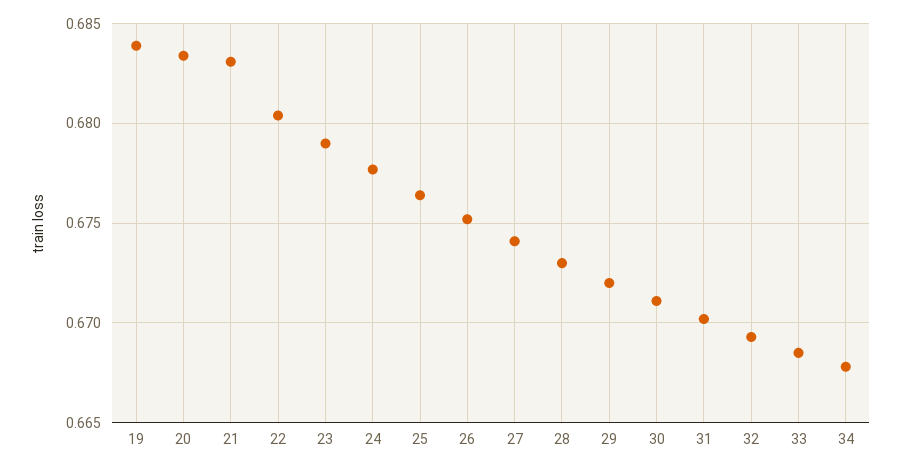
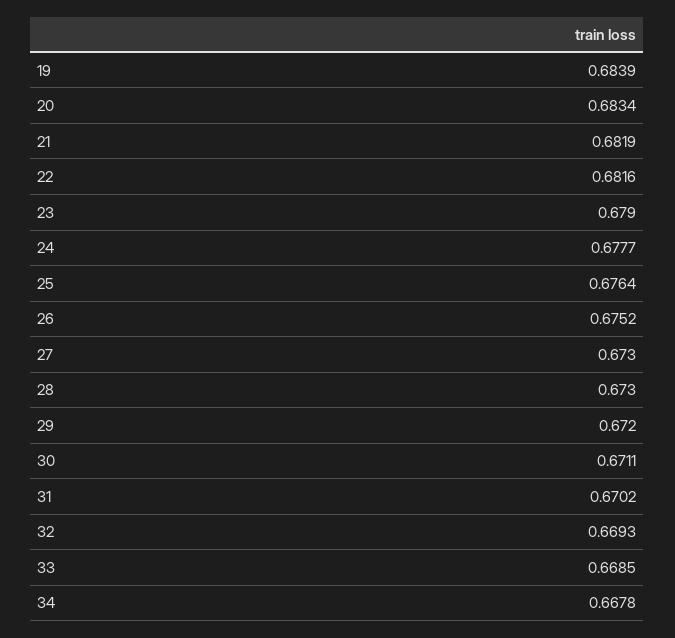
21: 0.683 -> 0.6819
22: 0.6805 -> 0.6816
27: 0.674 -> 0.673

